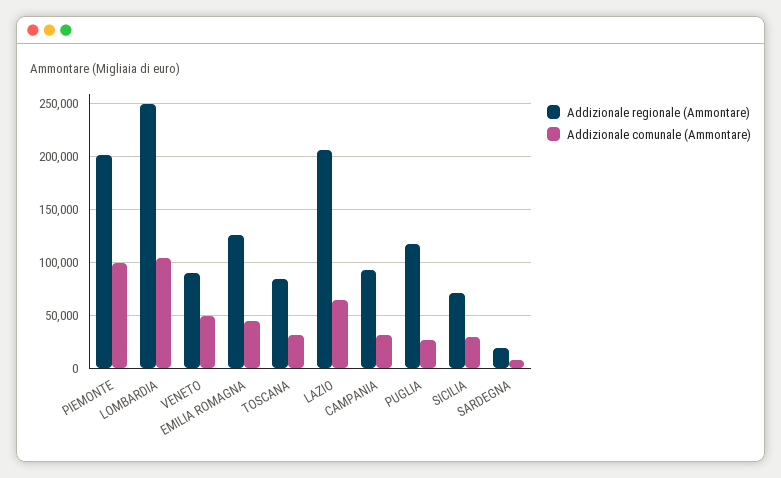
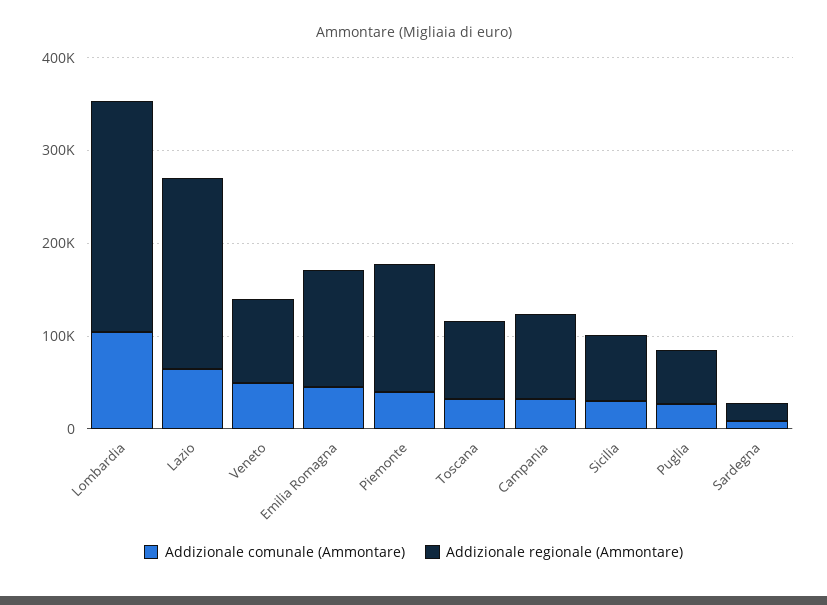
Addizionale regionale (Ammontare), PIEMONTE: 200000 -> 140000
Addizionale comunale (Ammontare), PIEMONTE: 100000 -> 40000
Addizionale regionale (Ammontare), PUGLIA: 120000 -> 60000

